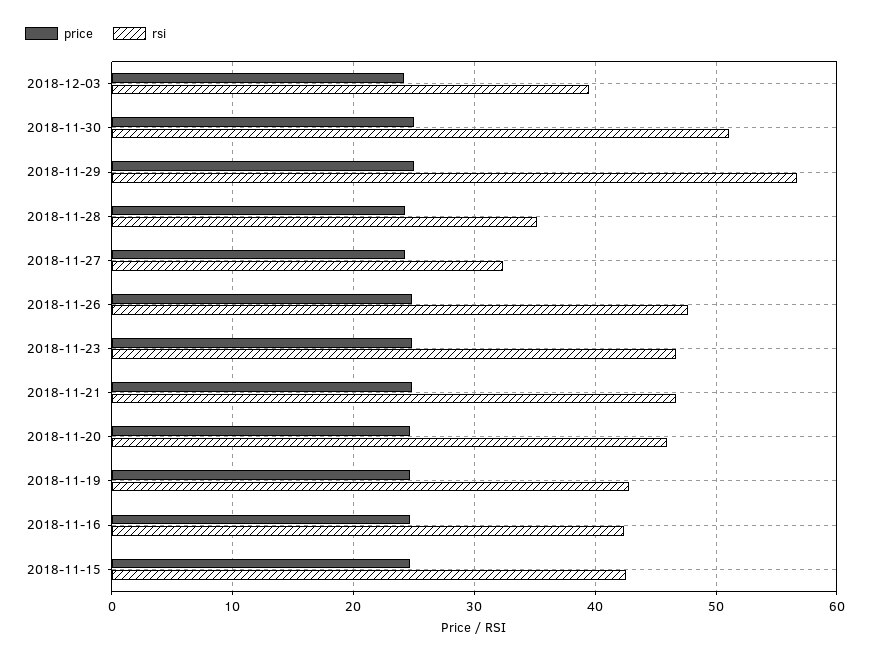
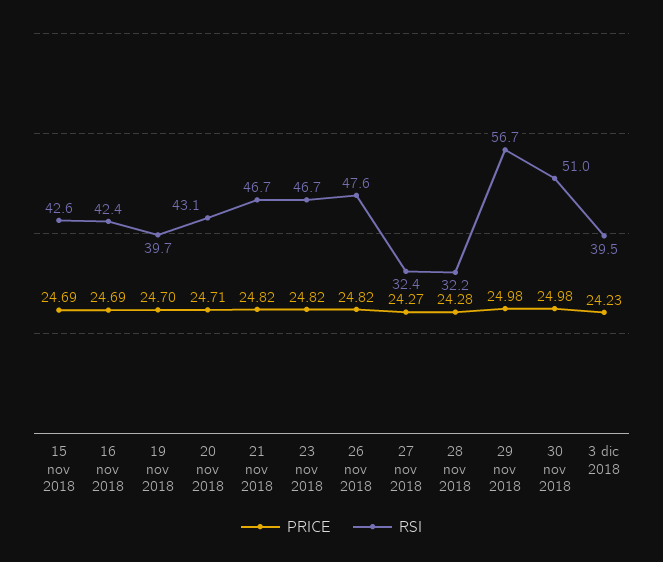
rsi, 2018-11-28: 35 -> 32.2
rsi, 2018-11-20: 46 -> 43.1
rsi, 2018-11-19: 43 -> 39.7

